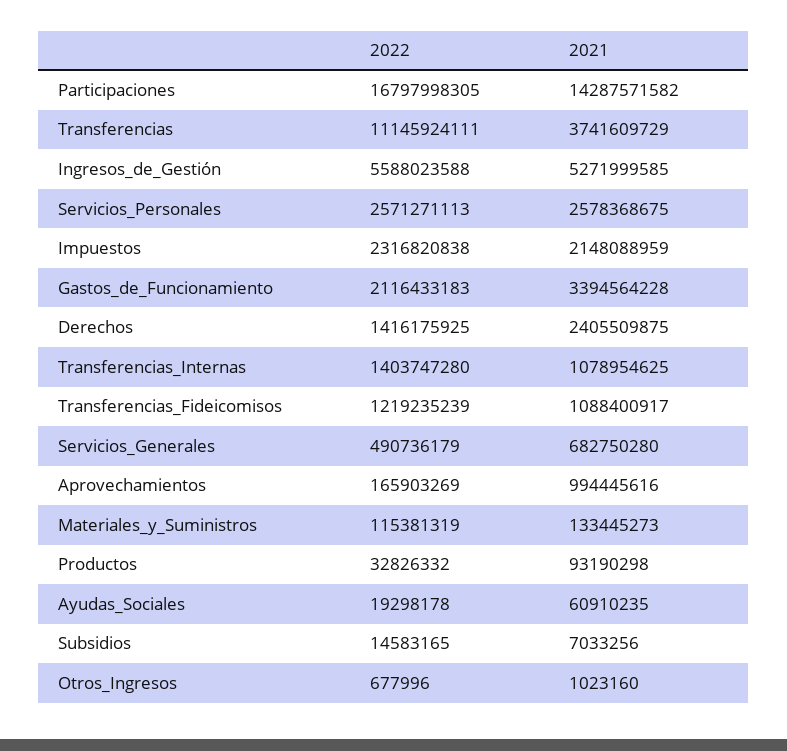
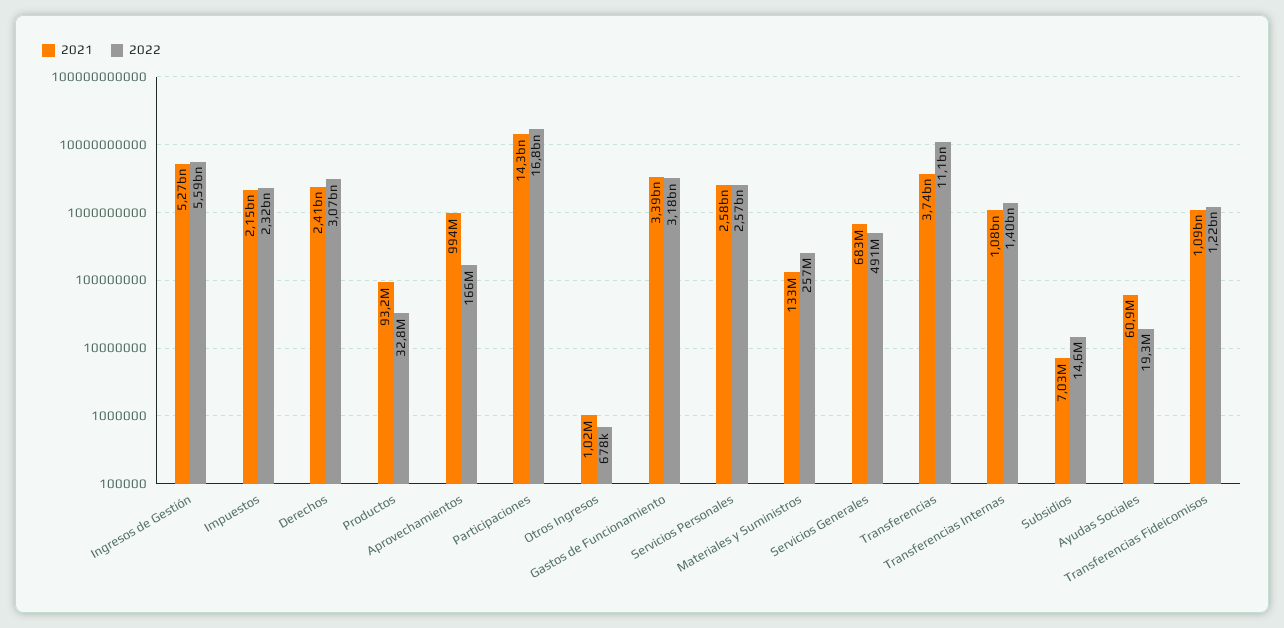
2022, Gastos_de_Funcionamiento: 2116433183 -> 3180000000
2022, Derechos: 1416175925 -> 3070000000
2022, Materiales_y_Suministros: 115381319 -> 257000000

